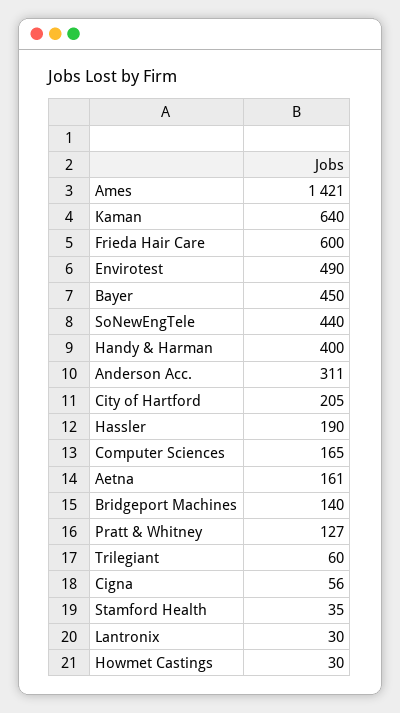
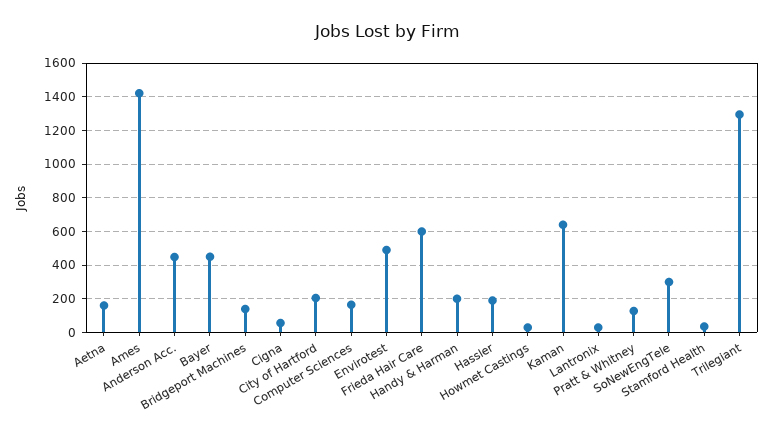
SoNewEngTele: 440 -> 300
Handy & Harman: 400 -> 200
Anderson Acc.: 311 -> 450
Trilegiant: 60 -> 1300

